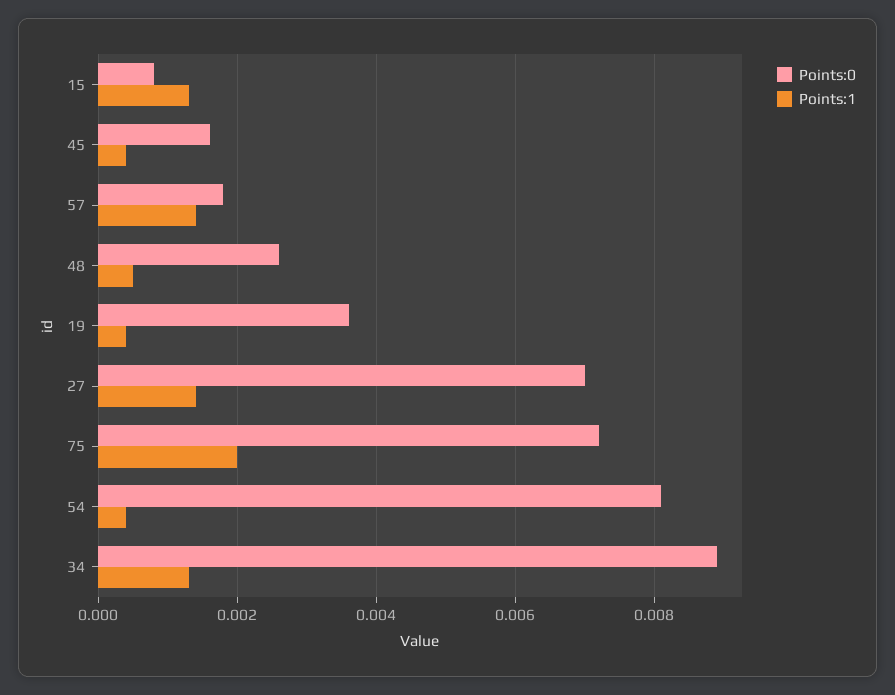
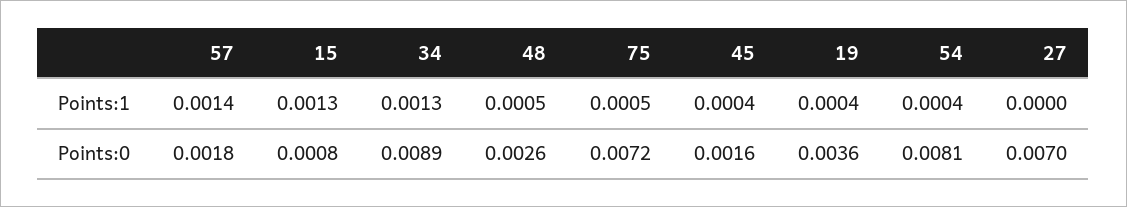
Points:1, 27: 0.0015 -> 0
Points:1, 75: 0.002 -> 0.0005

